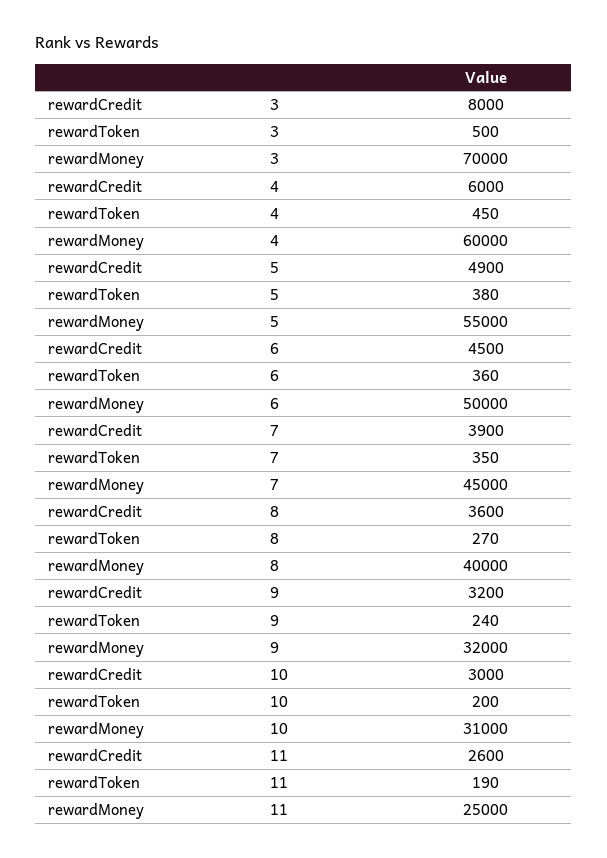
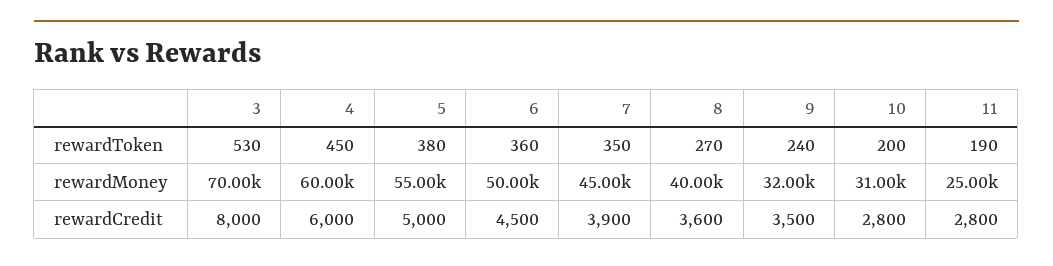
rewardToken, 3: 500 -> 530
rewardCredit, 5: 4900 -> 5000
rewardCredit, 9: 3200 -> 3500
rewardCredit, 10: 3000 -> 2800
rewardCredit, 11: 2600 -> 2800

